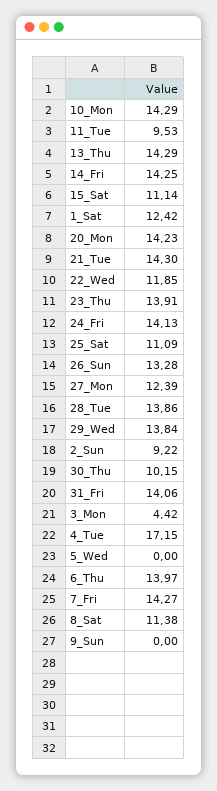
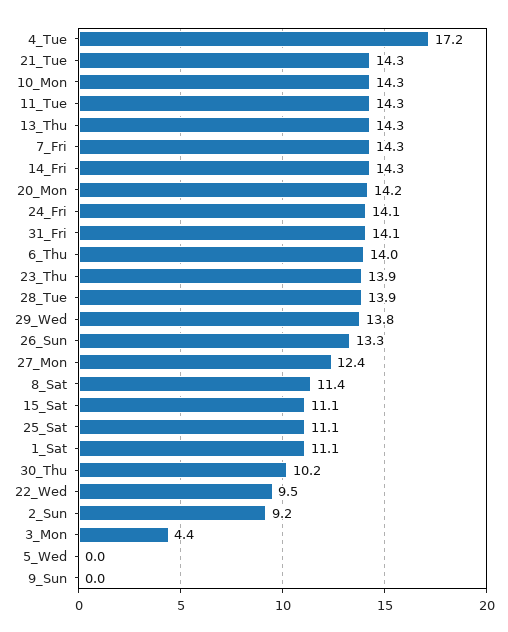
11_Tue: 9.53 -> 14.3
1_Sat: 12.42 -> 11.1
22_Wed: 11.85 -> 9.5

